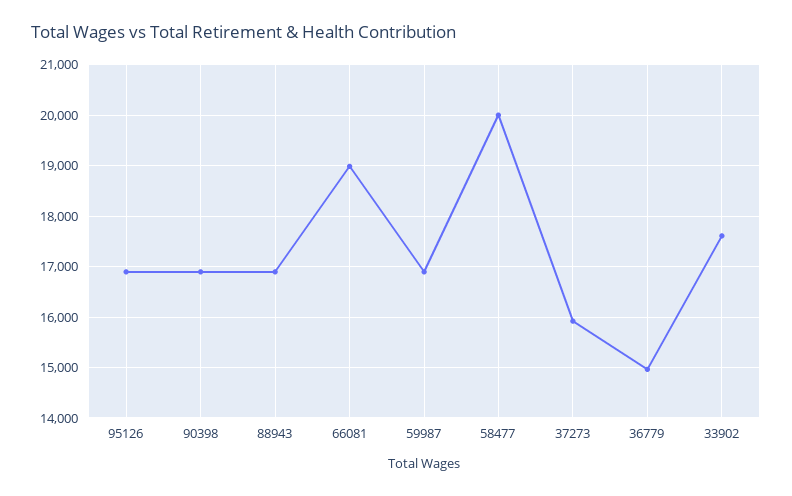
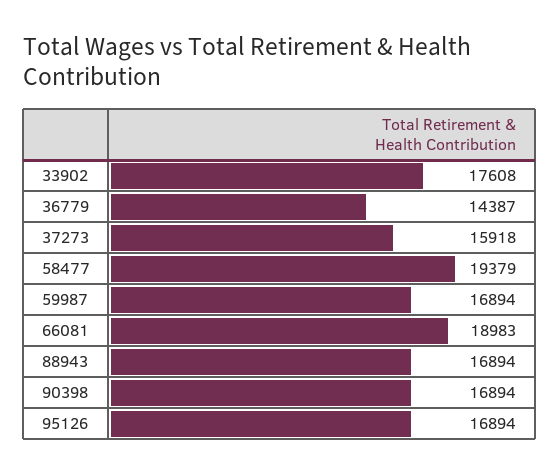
58477: 20000 -> 19379
36779: 15000 -> 14387

